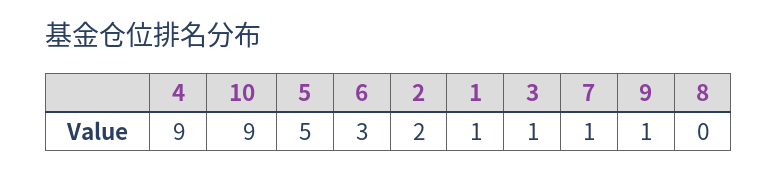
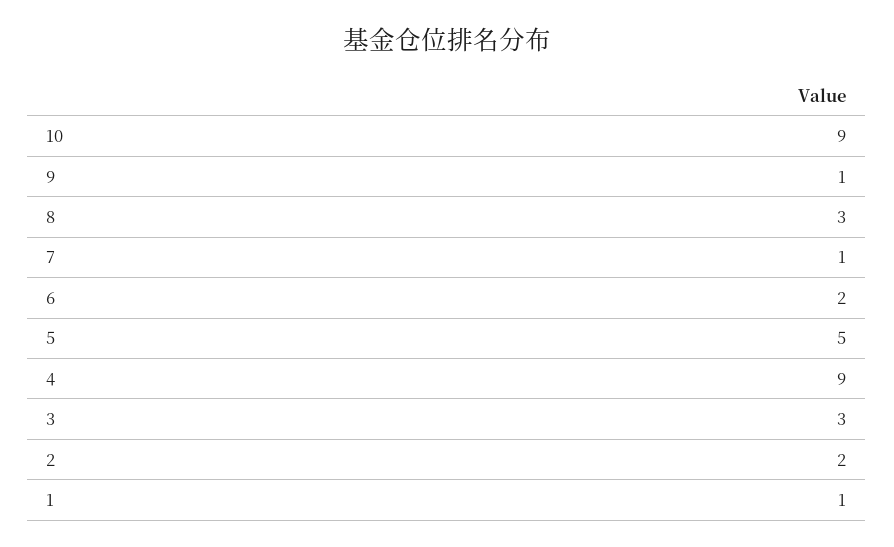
6: 3 -> 2
3: 1 -> 3
8: 0 -> 3

